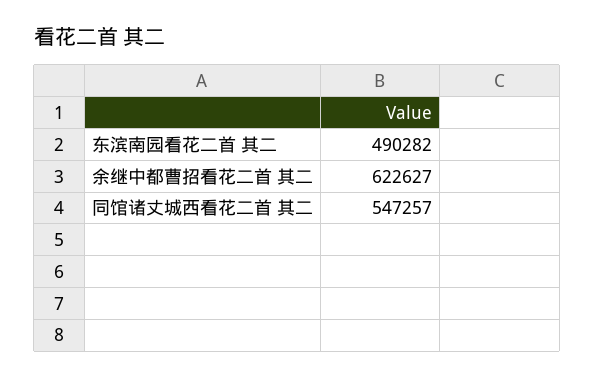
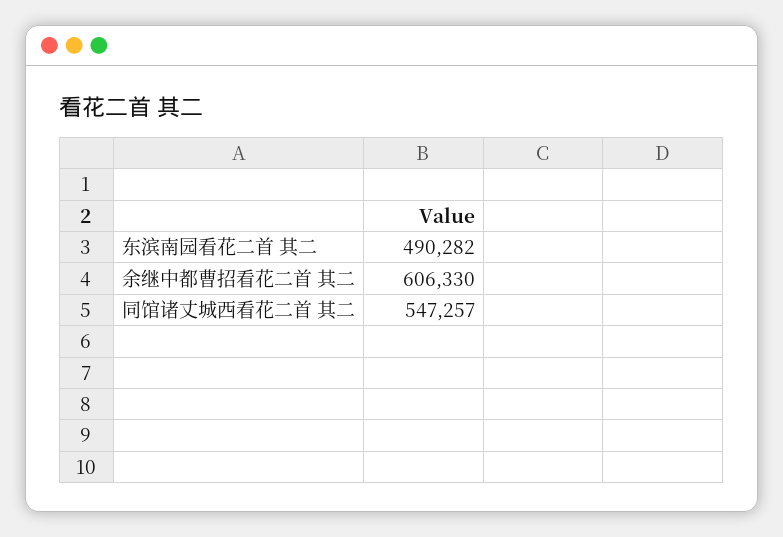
余继中都曹招看花二首 其二: 622627 -> 606330

